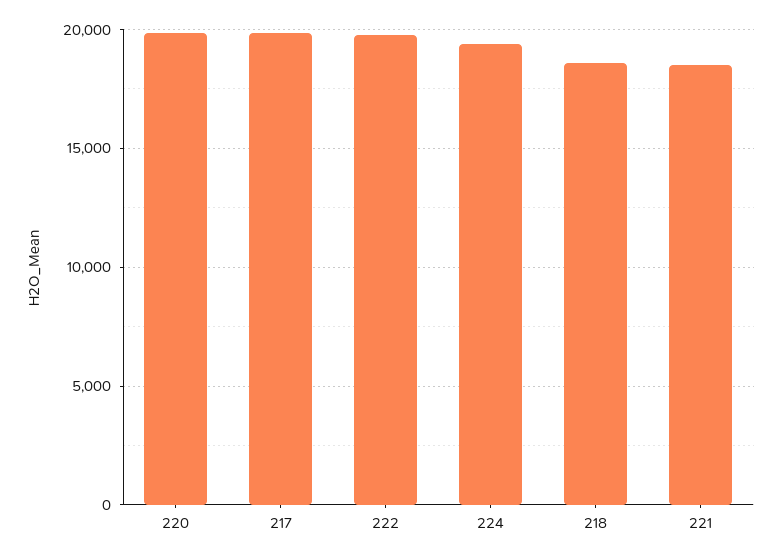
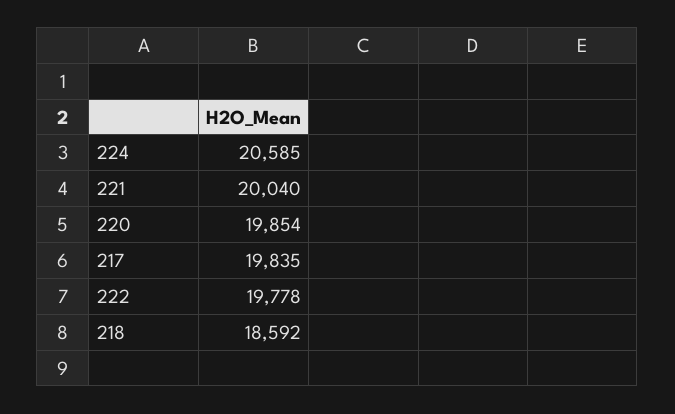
224: 19500 -> 20585
221: 18500 -> 20040

